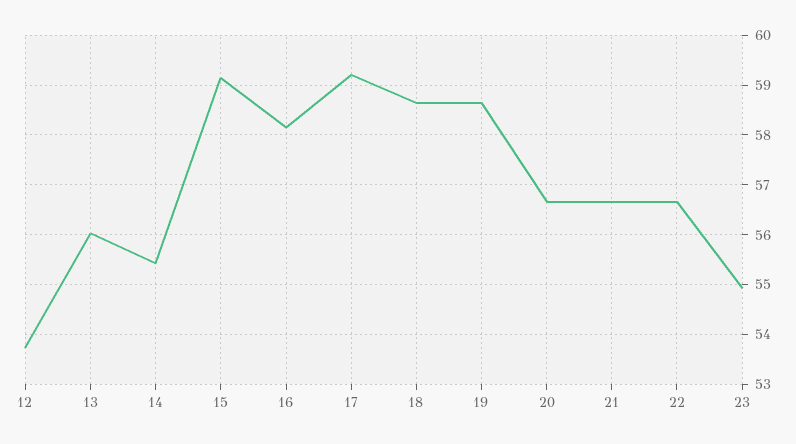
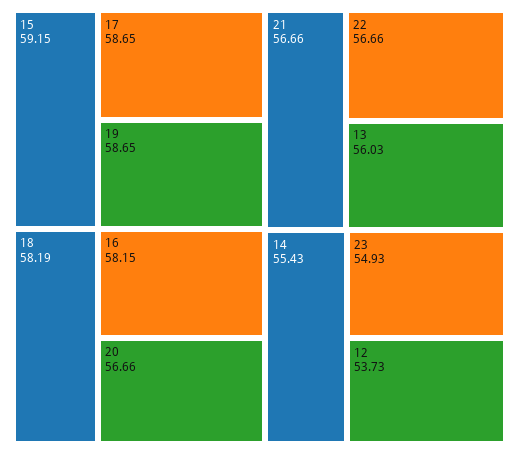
17: 59.2 -> 58.65
18: 58.6 -> 58.19

